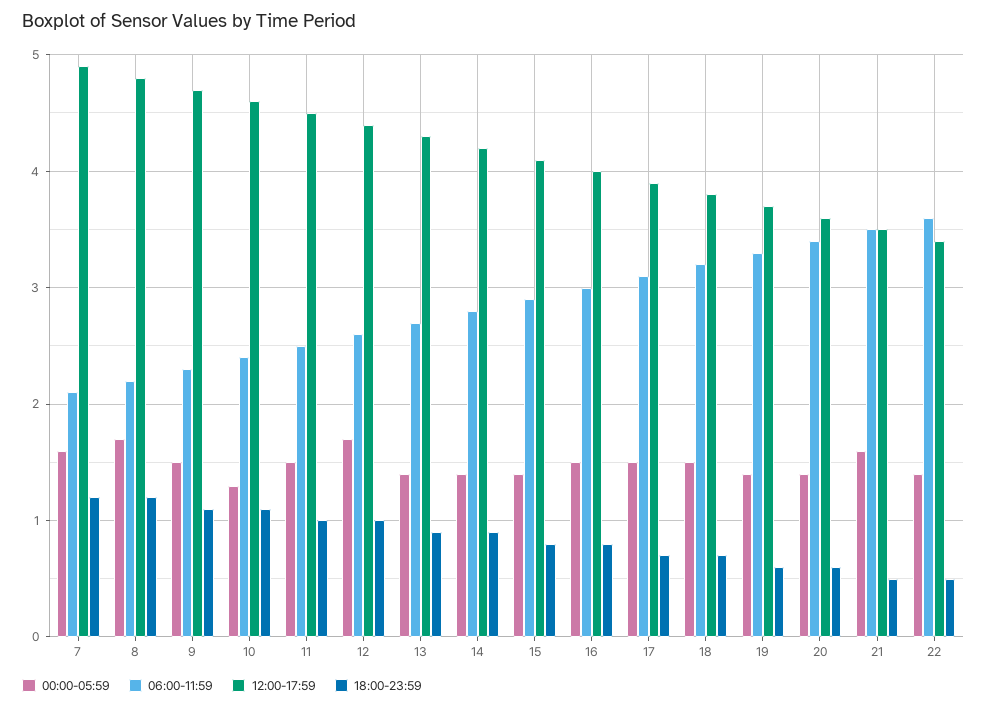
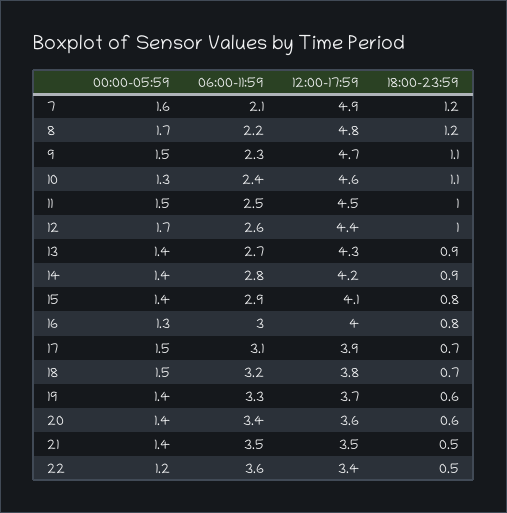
00:00-05:59, 16: 1.5 -> 1.3
00:00-05:59, 21: 1.6 -> 1.4
00:00-05:59, 22: 1.4 -> 1.2

